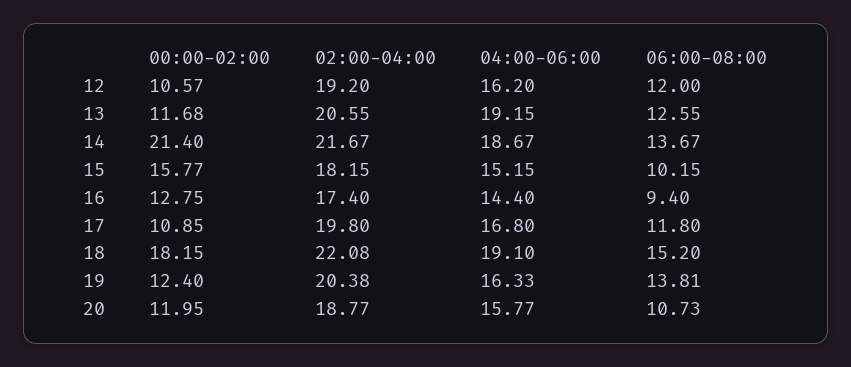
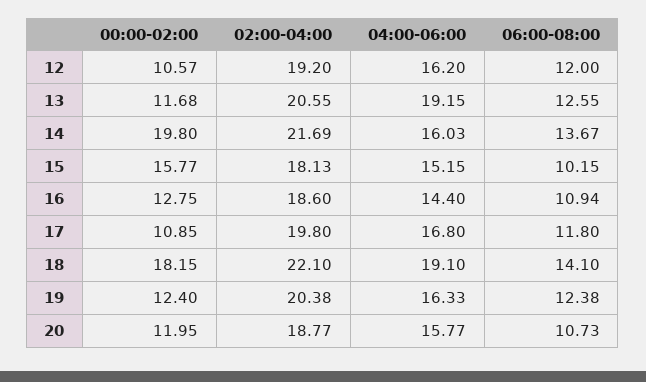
00:00-02:00, 14: 21.4 -> 19.8
02:00-04:00, 14: 21.67 -> 21.69
04:00-06:00, 14: 18.67 -> 16.03
02:00-04:00, 15: 18.15 -> 18.13
02:00-04:00, 16: 17.4 -> 18.6
06:00-08:00, 16: 9.4 -> 10.94
02:00-04:00, 18: 22.08 -> 22.1
06:00-08:00, 18: 15.2 -> 14.1
06:00-08:00, 19: 13.81 -> 12.38

